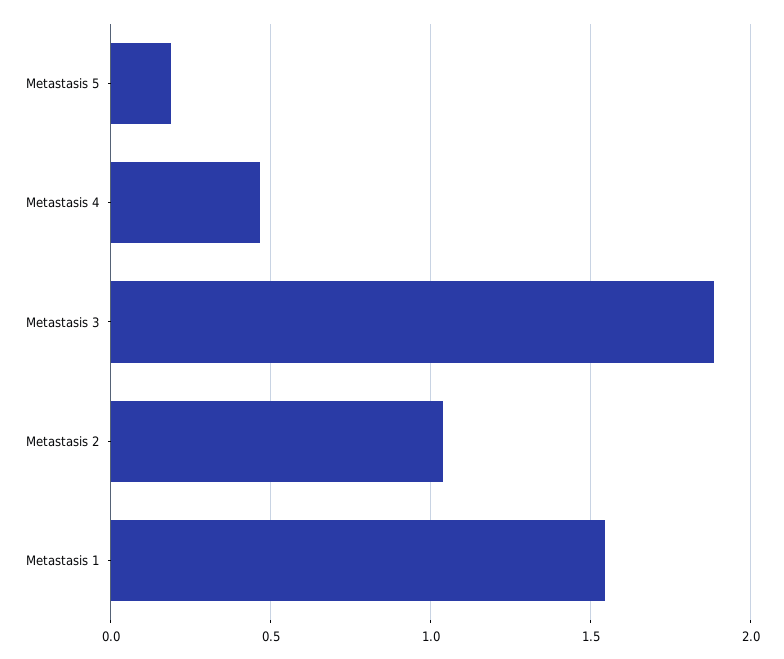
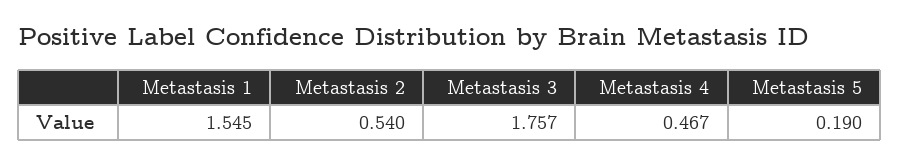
Metastasis 3: 1.9 -> 1.757
Metastasis 2: 1.05 -> 0.54

